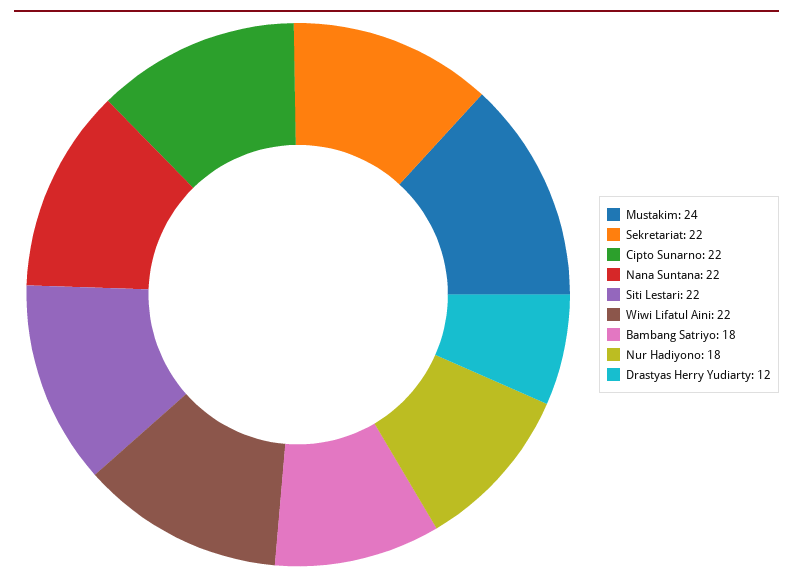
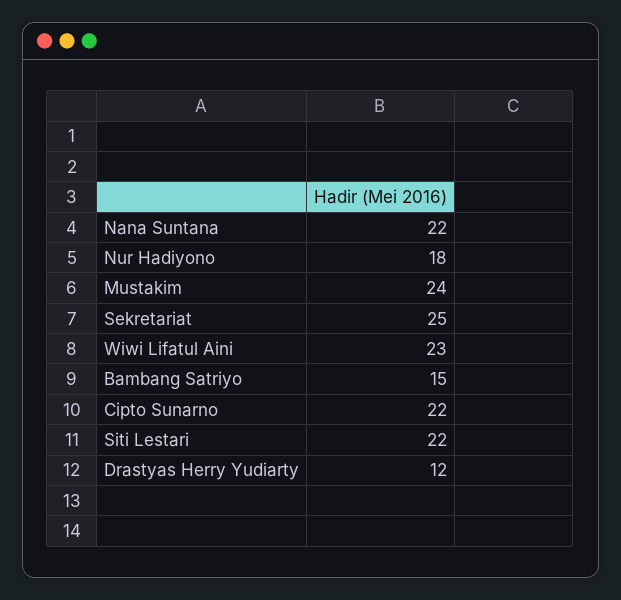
Sekretariat: 22 -> 25
Wiwi Lifatul Aini: 22 -> 23
Bambang Satriyo: 18 -> 15

